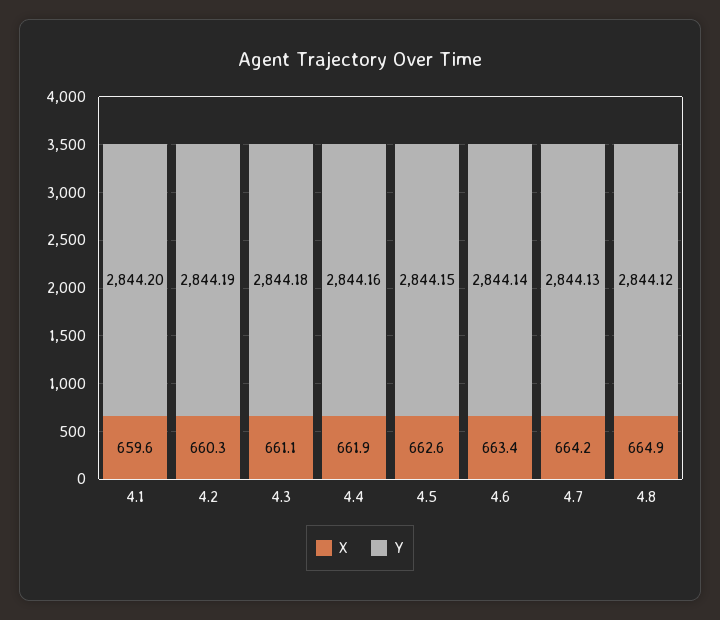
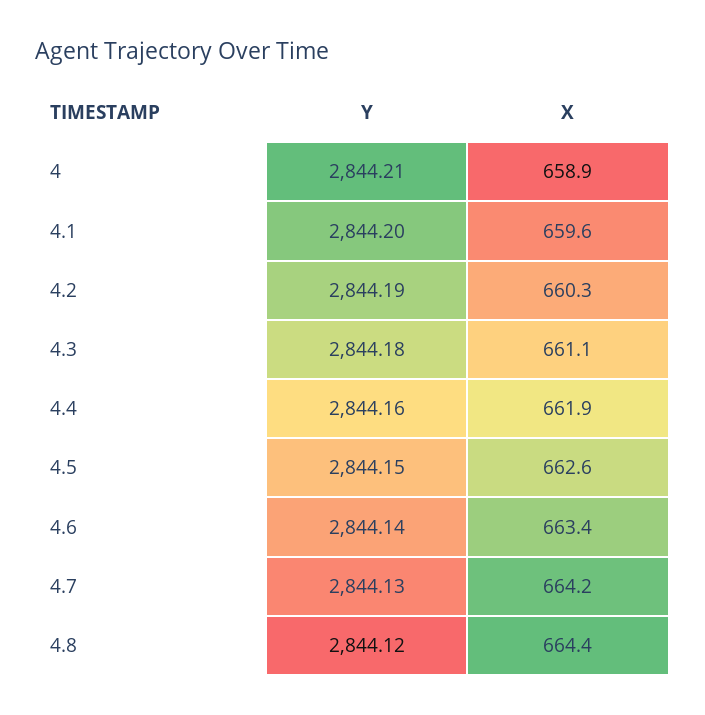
X, 4.8: 664.9 -> 664.4
Y, 4: none -> 2844.21
X, 4: none -> 658.9

